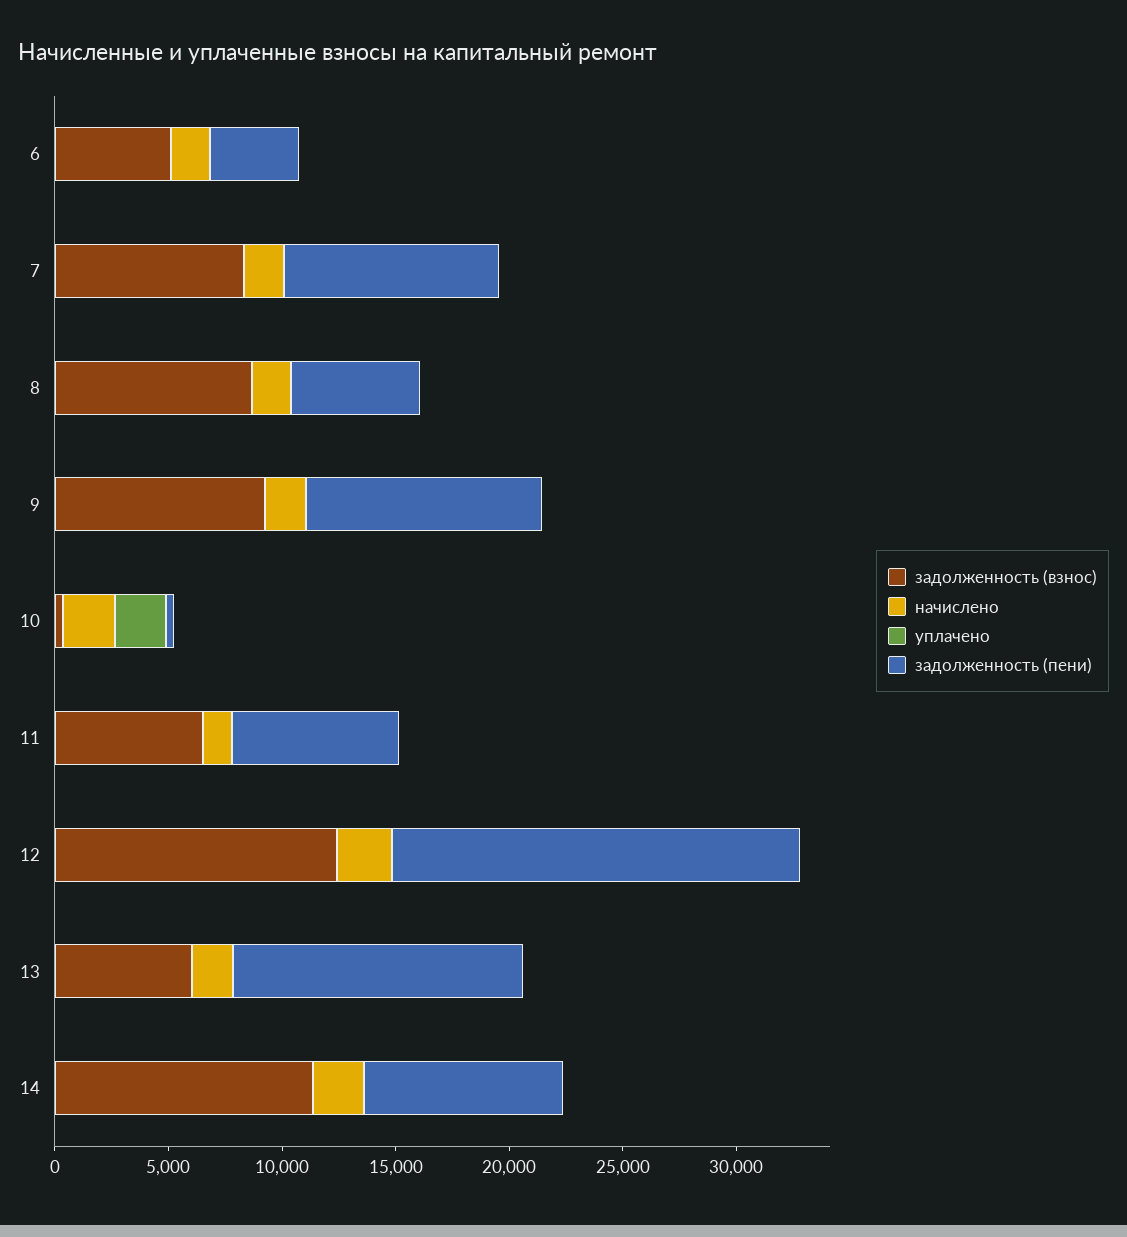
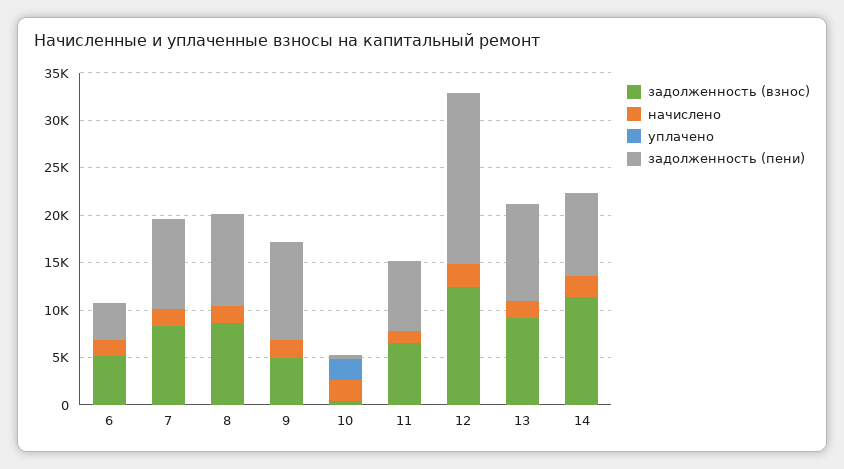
задолженность (пени), 8: 6000 -> 10000
задолженность (взнос), 9: 9000 -> 5000
задолженность (взнос), 13: 6000 -> 9000
задолженность (пени), 13: 13000 -> 10000

